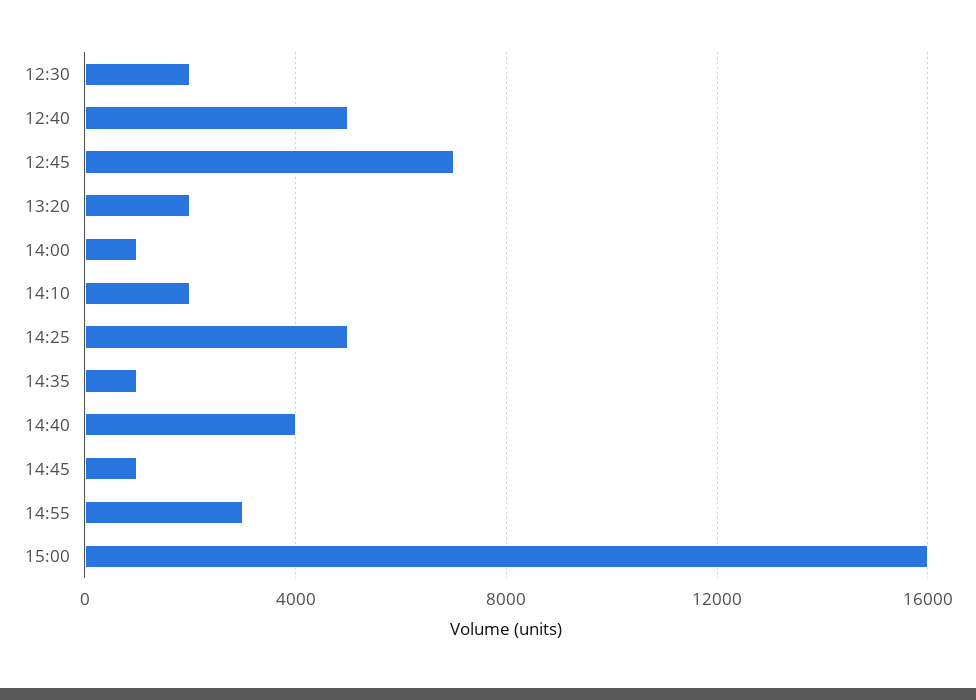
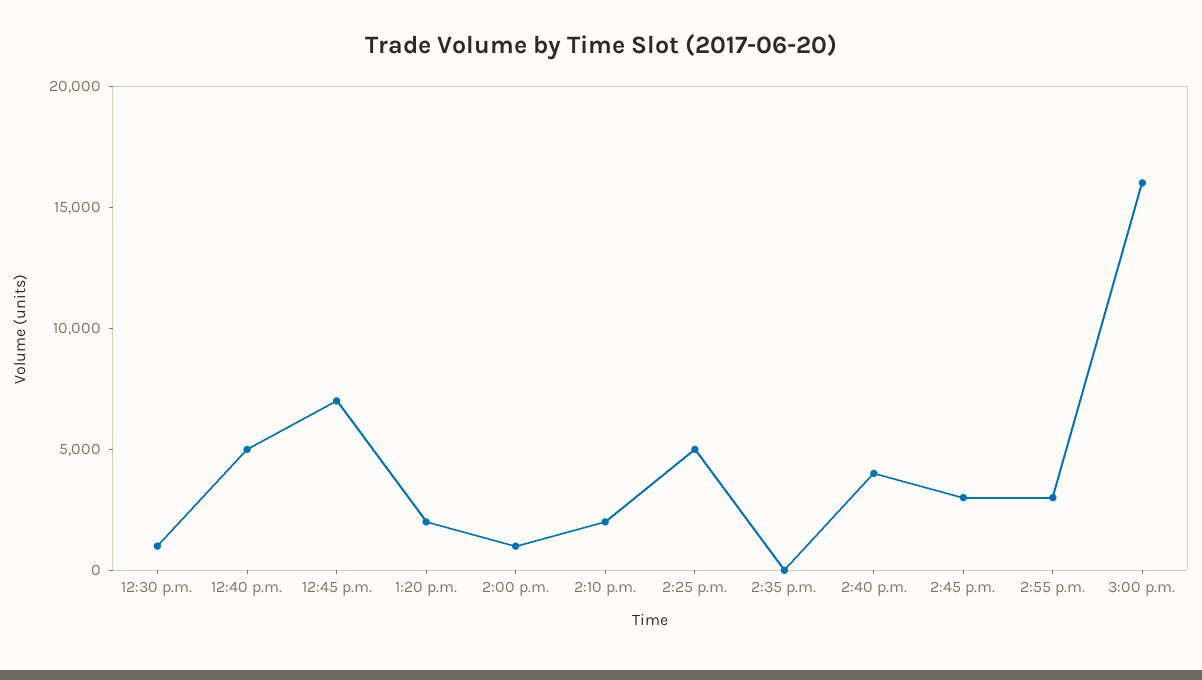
12:30: 2000 -> 1000
14:35: 1000 -> 0
14:45: 1000 -> 3000

